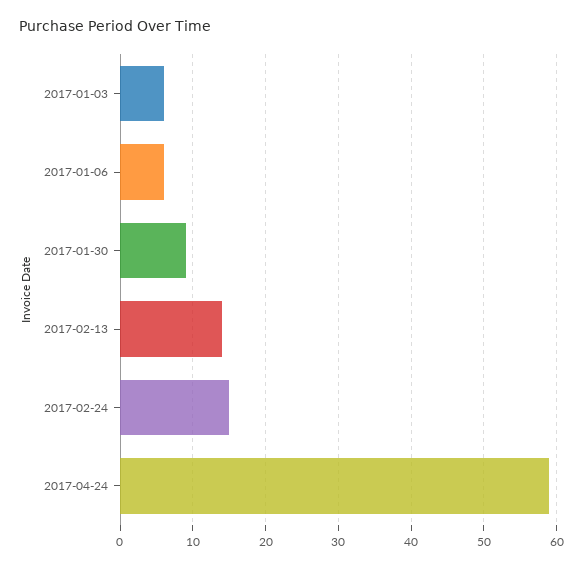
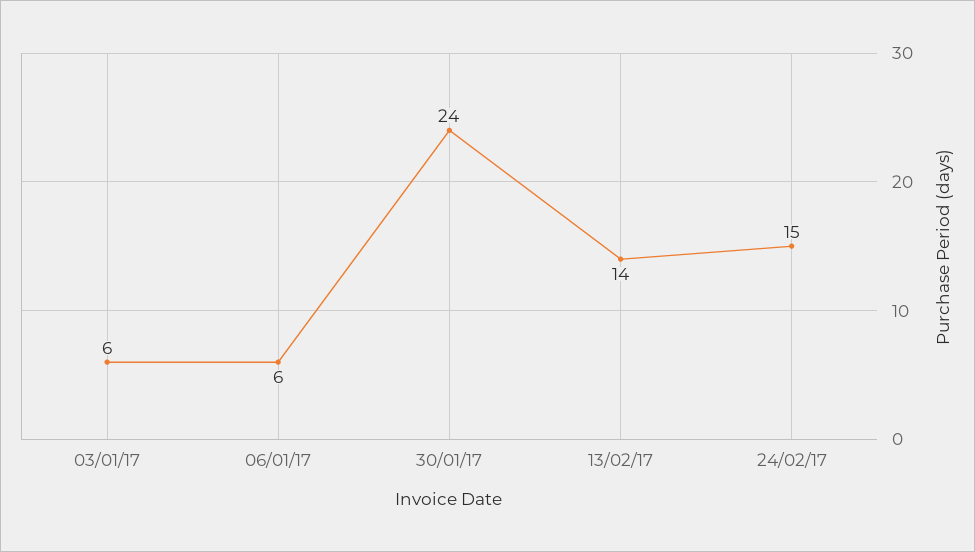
2017-01-30: 9 -> 24
2017-04-24: 59 -> none

